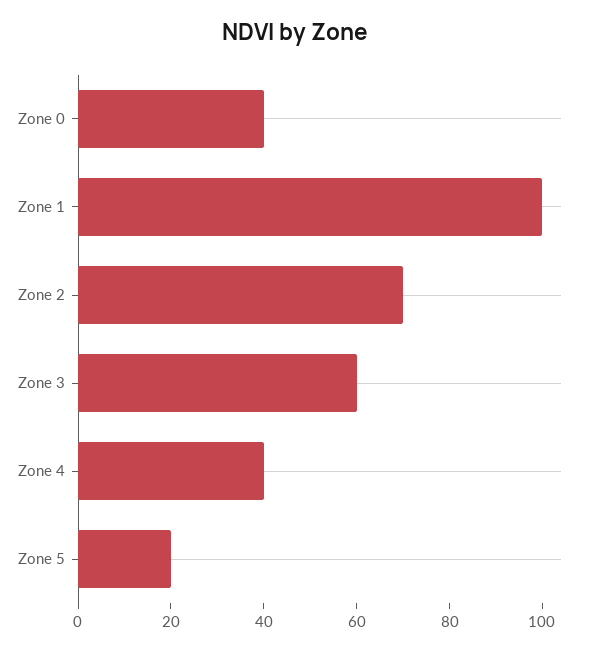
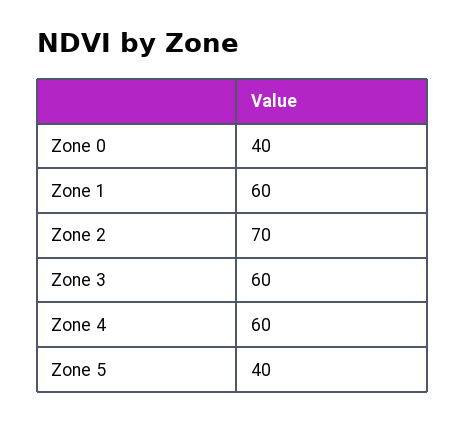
Zone 1: 100 -> 60
Zone 4: 40 -> 60
Zone 5: 20 -> 40

